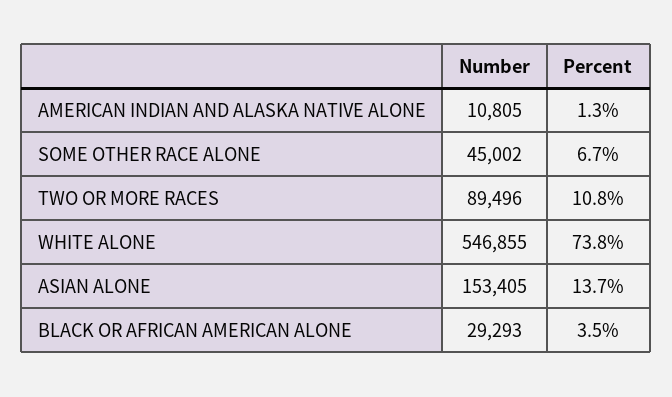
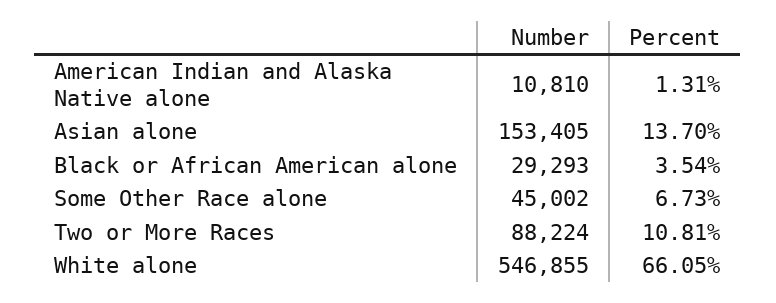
Number, AMERICAN INDIAN AND ALASKA NATIVE ALONE: 10805 -> 10810
Number, TWO OR MORE RACES: 89496 -> 88224
Percent, WHITE ALONE: 73.8 -> 66.05

